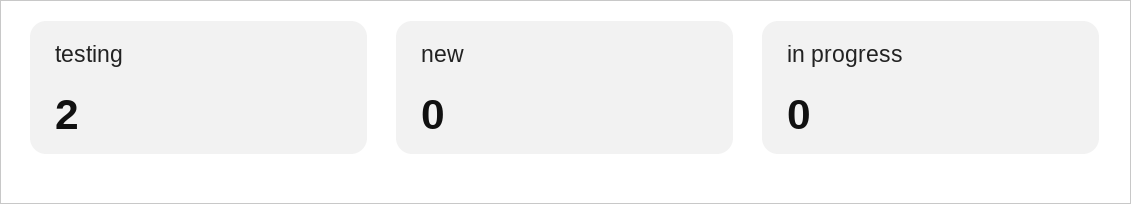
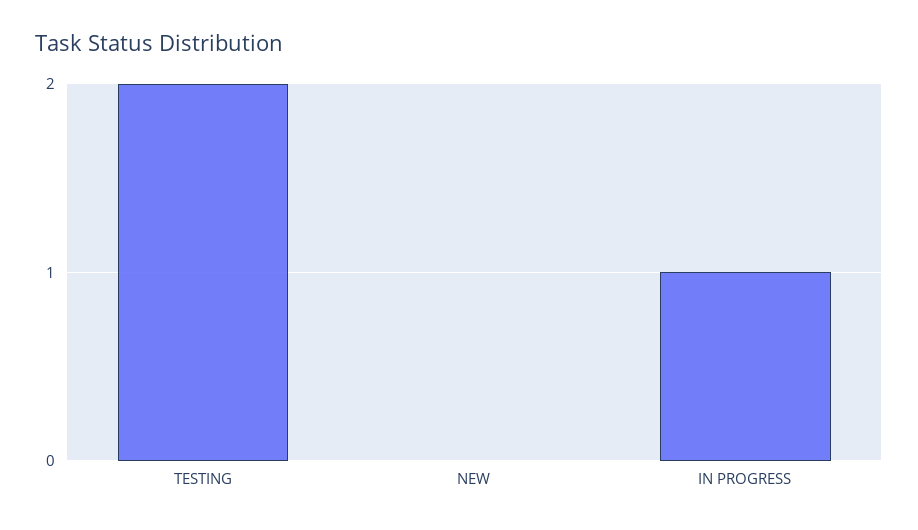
in progress: 0 -> 1

